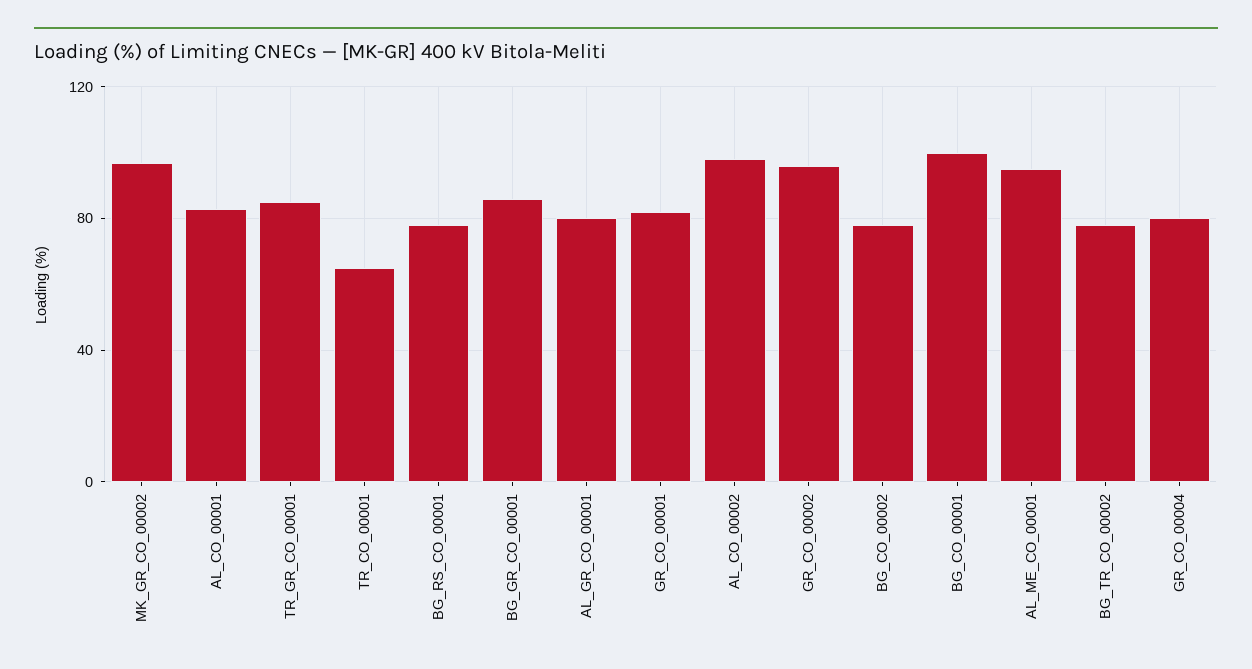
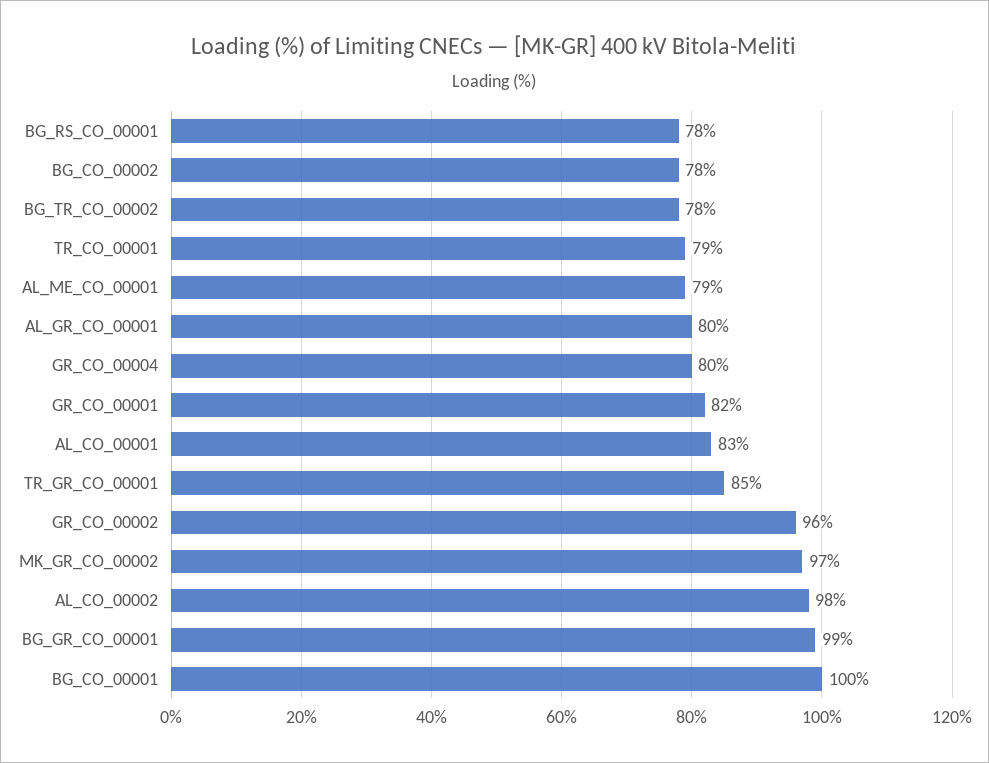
TR_CO_00001: 65 -> 79
BG_GR_CO_00001: 85 -> 99
AL_ME_CO_00001: 95 -> 79

